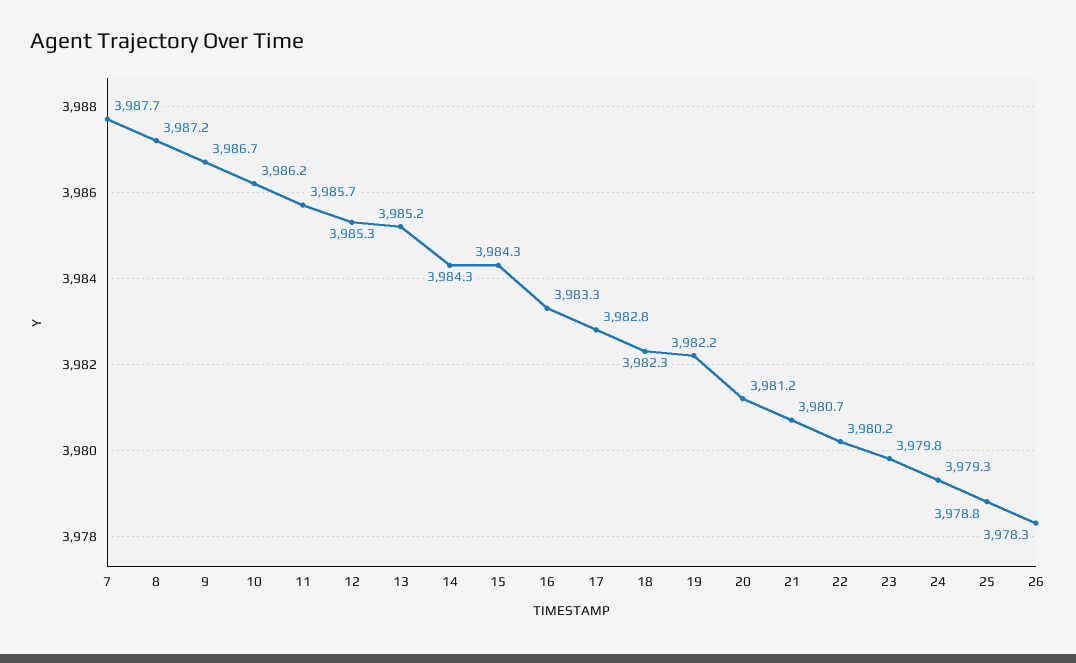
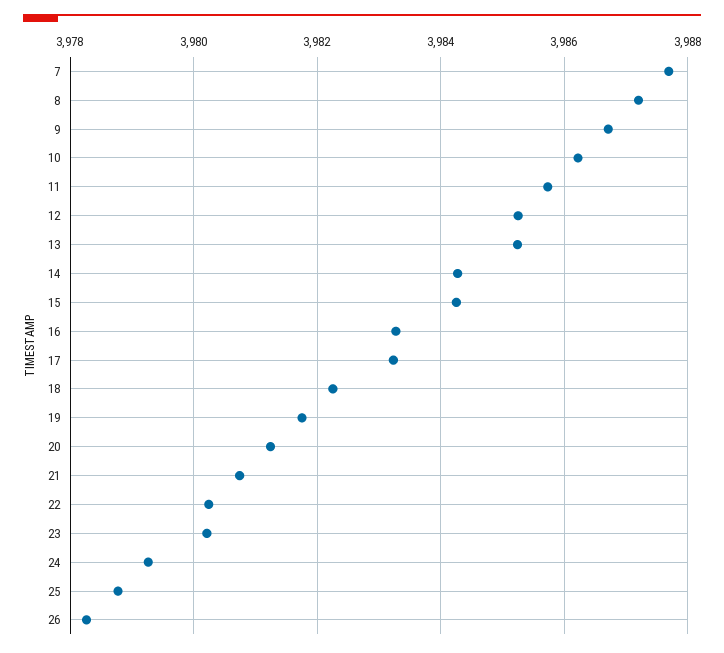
17: 3982.8 -> 3983.2
19: 3982.2 -> 3981.8
23: 3979.8 -> 3980.2

